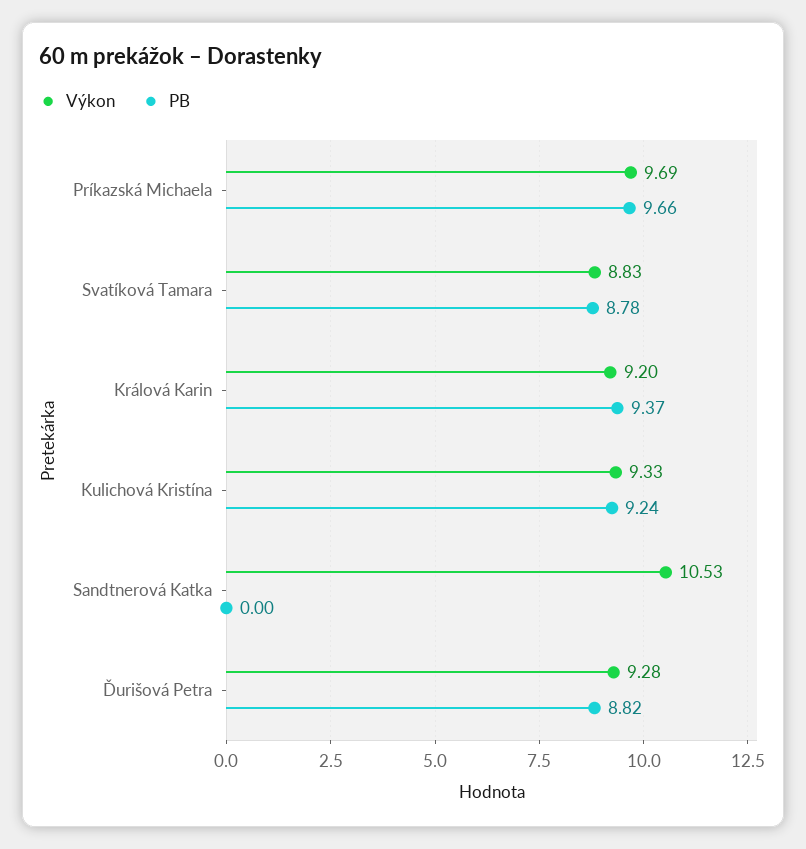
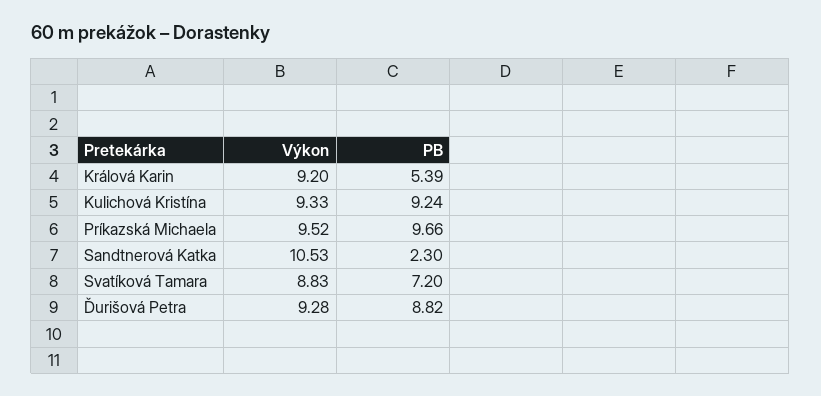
Výkon, Príkazská Michaela: 9.69 -> 9.52
PB, Svatíková Tamara: 8.78 -> 7.2
PB, Králová Karin: 9.37 -> 5.39
PB, Sandtnerová Katka: 0 -> 2.3

